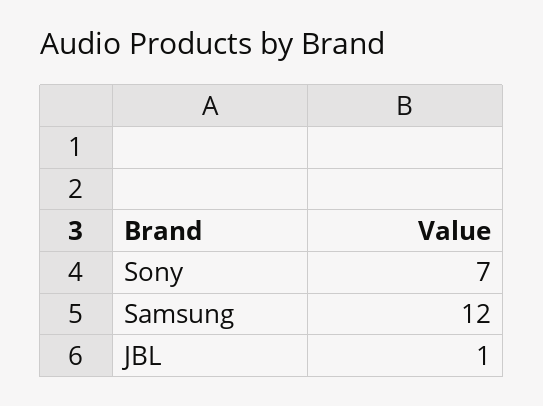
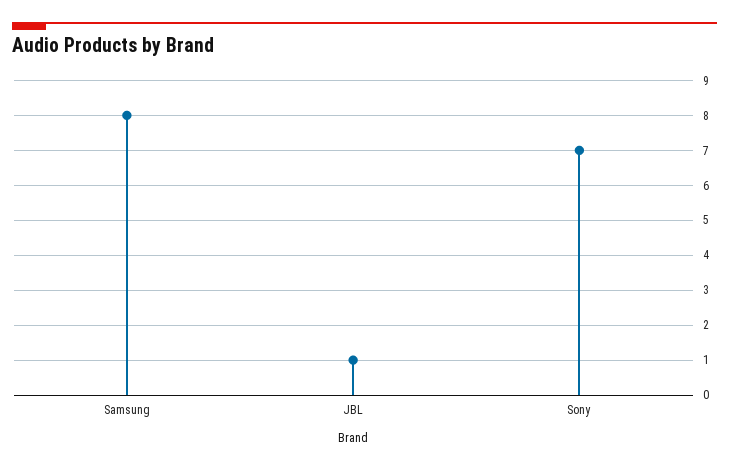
Samsung: 12 -> 8

